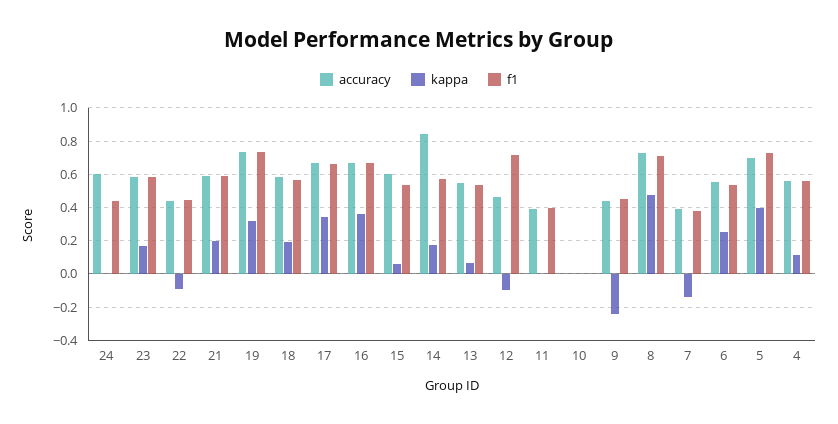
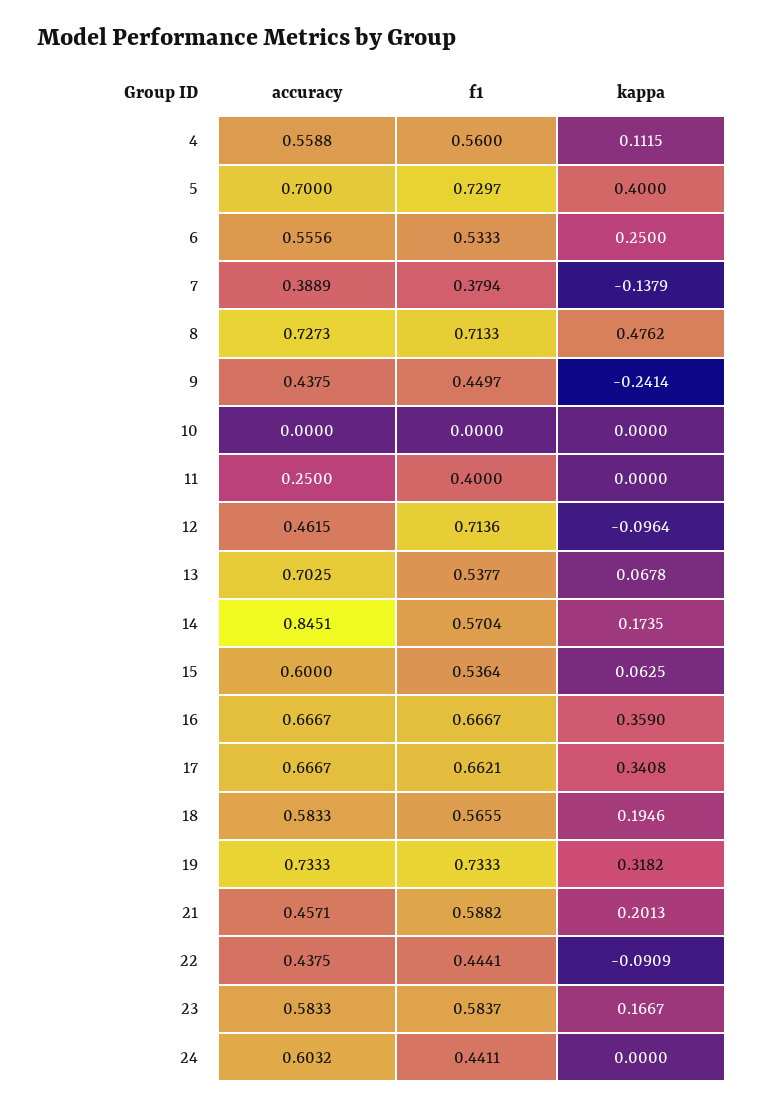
accuracy, 21: 0.6 -> 0.4571
accuracy, 13: 0.55 -> 0.7025
accuracy, 11: 0.4 -> 0.25

